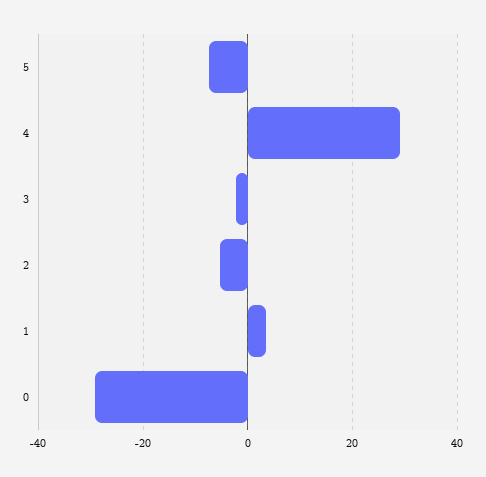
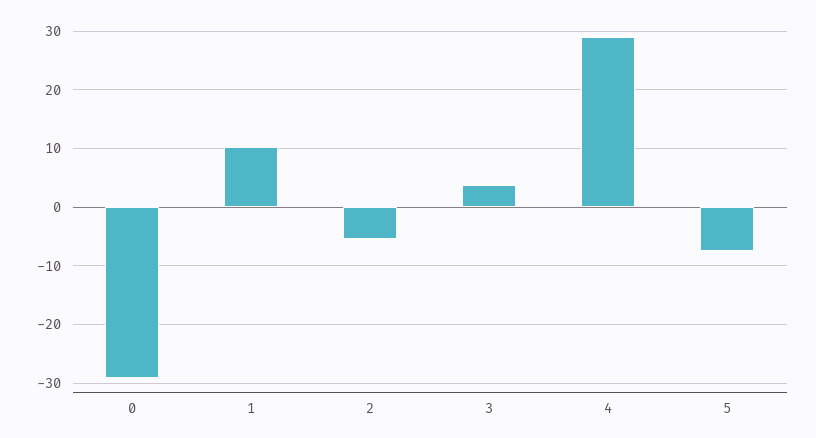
3: -2 -> 4
1: 4 -> 10

